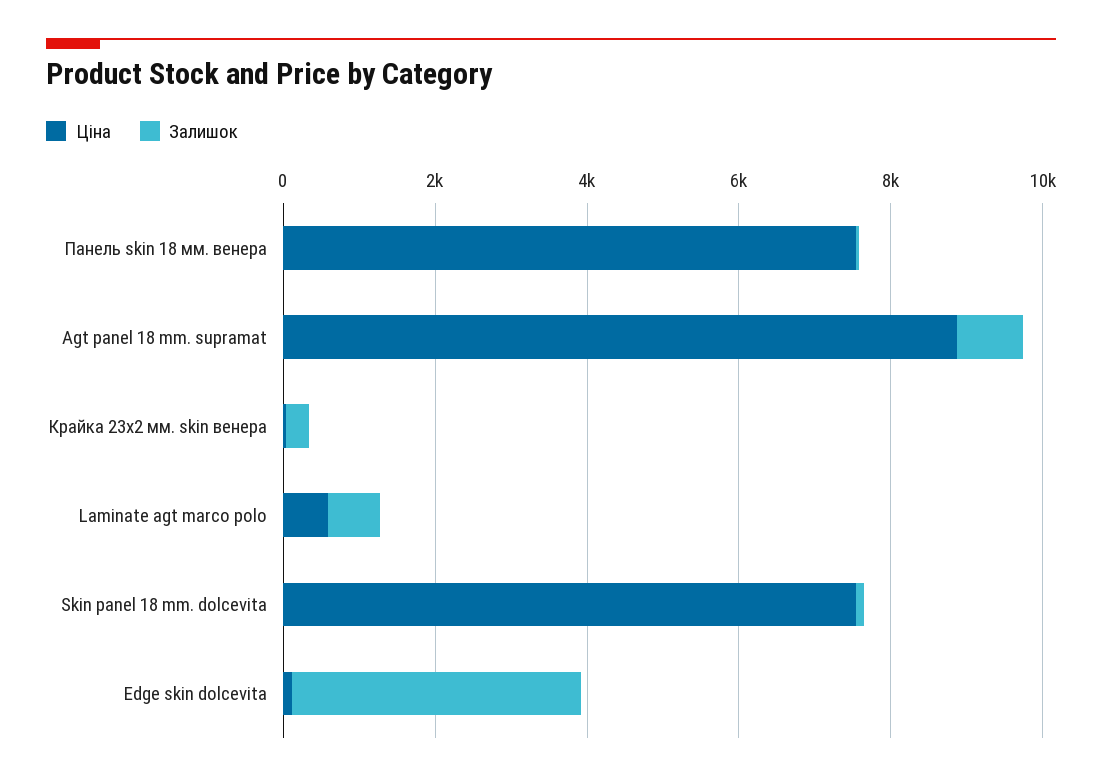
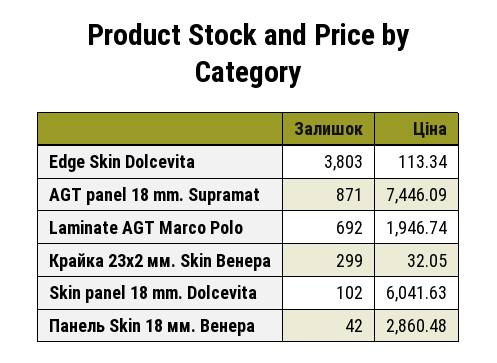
Ціна, Панель skin 18 мм. венера: 7500 -> 2860.48
Ціна, Agt panel 18 mm. supramat: 9000 -> 7446.09
Ціна, Laminate agt marco polo: 500 -> 1946.74
Ціна, Skin panel 18 mm. dolcevita: 7500 -> 6041.63

